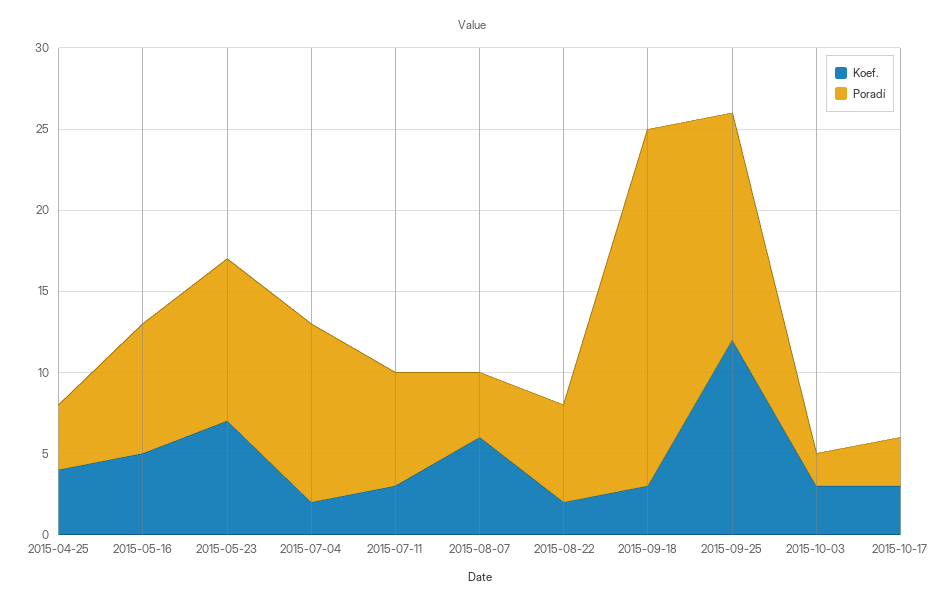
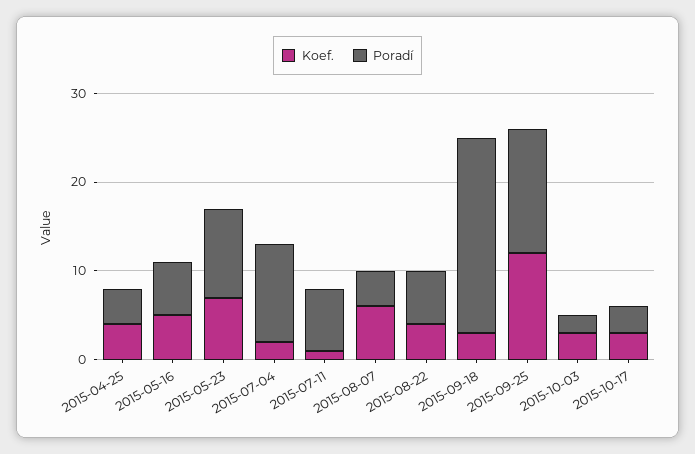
Poradí, 2015-05-16: 8 -> 6
Koef., 2015-07-11: 3 -> 1
Koef., 2015-08-22: 2 -> 4

